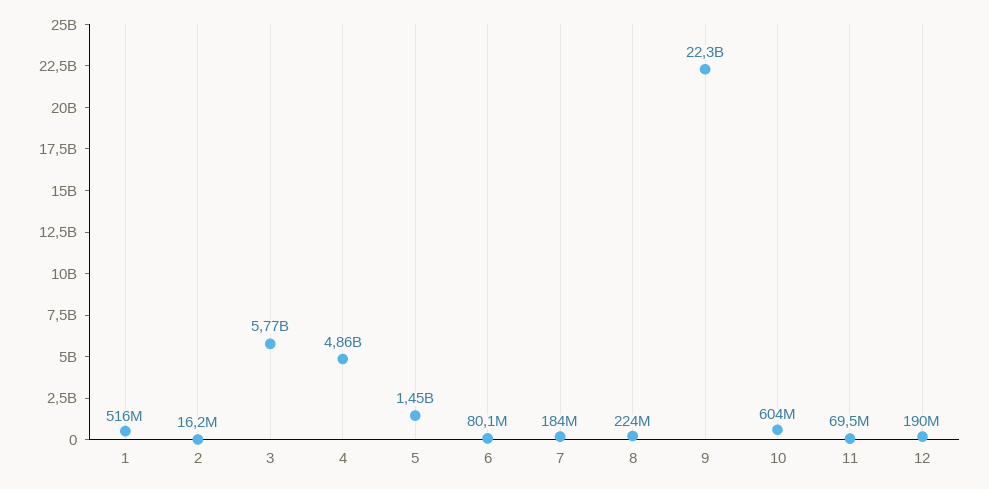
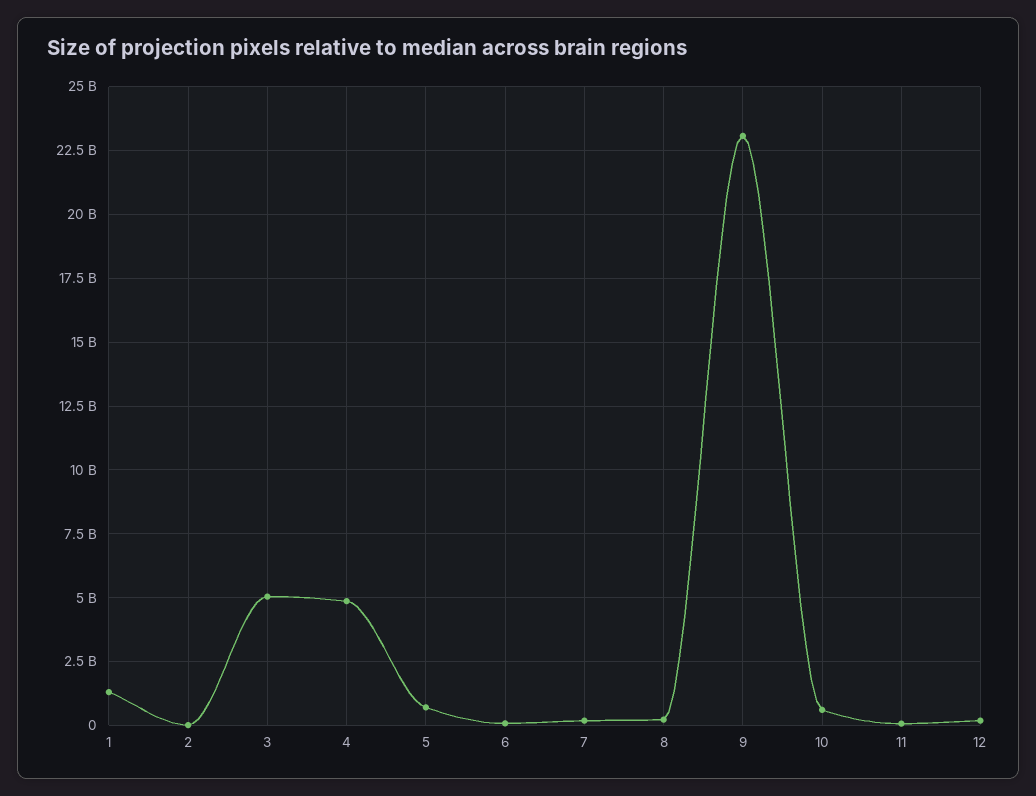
1: 516000000 -> 1250000000
3: 5770000000 -> 5000000000
5: 1450000000 -> 750000000
9: 22300000000 -> 23000000000

